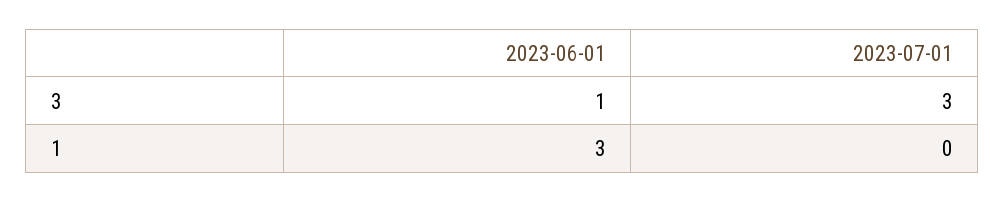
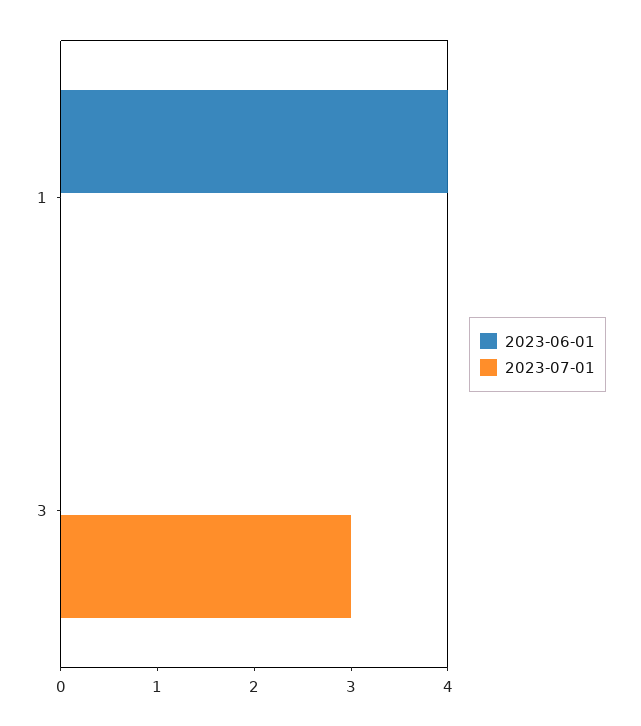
2023-06-01, 3: 1 -> 0
2023-06-01, 1: 3 -> 4

